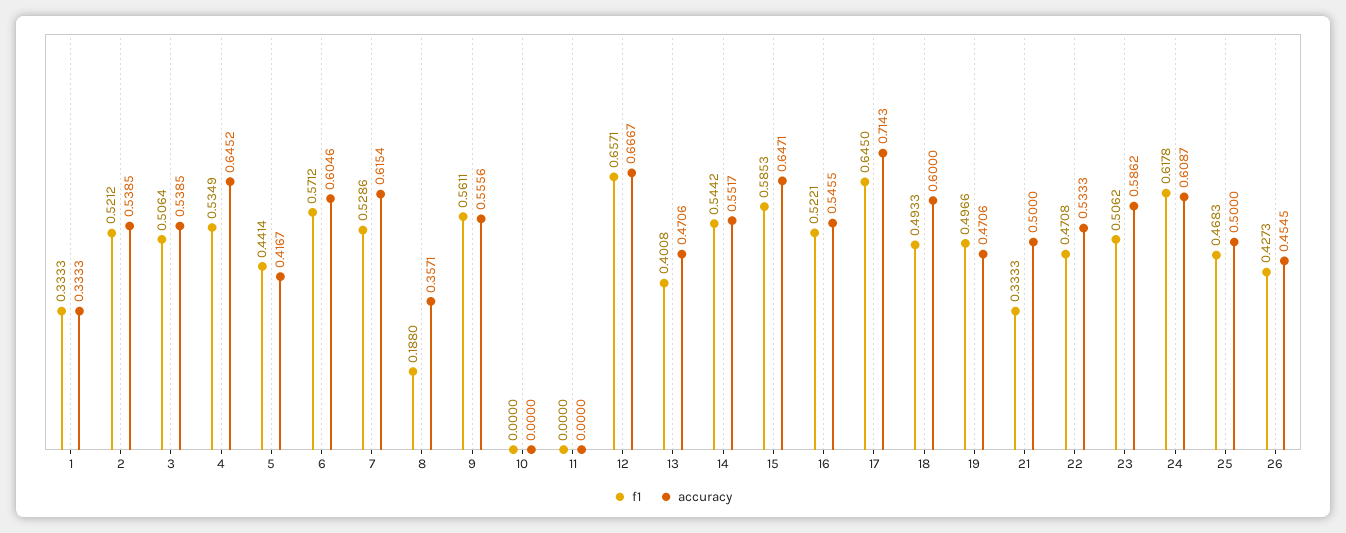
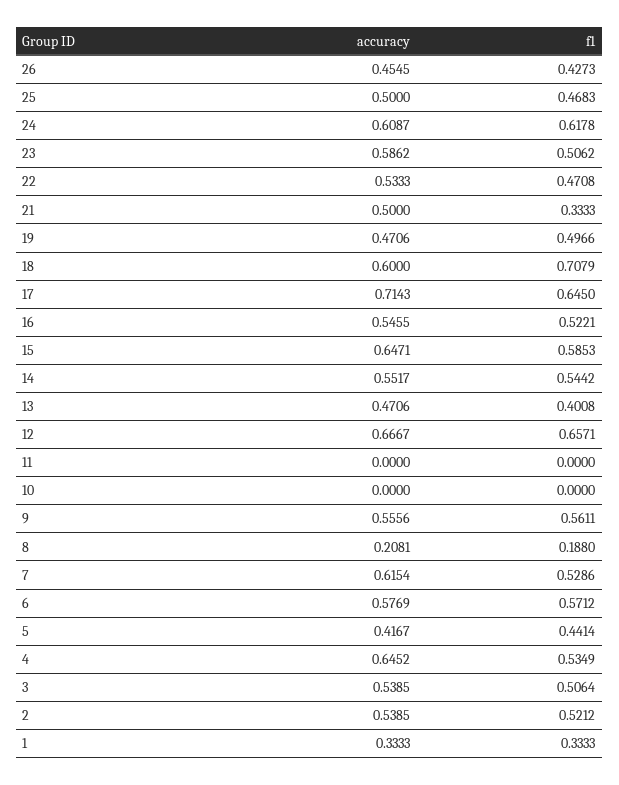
accuracy, 6: 0.6046 -> 0.5769
accuracy, 8: 0.3571 -> 0.2081
f1, 18: 0.4933 -> 0.7079

